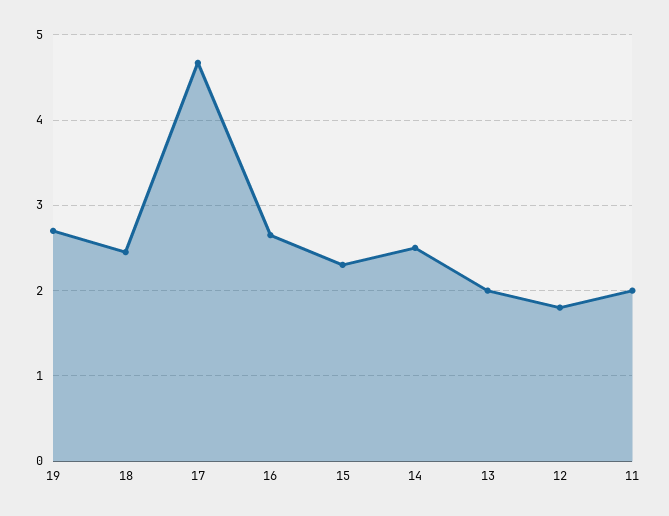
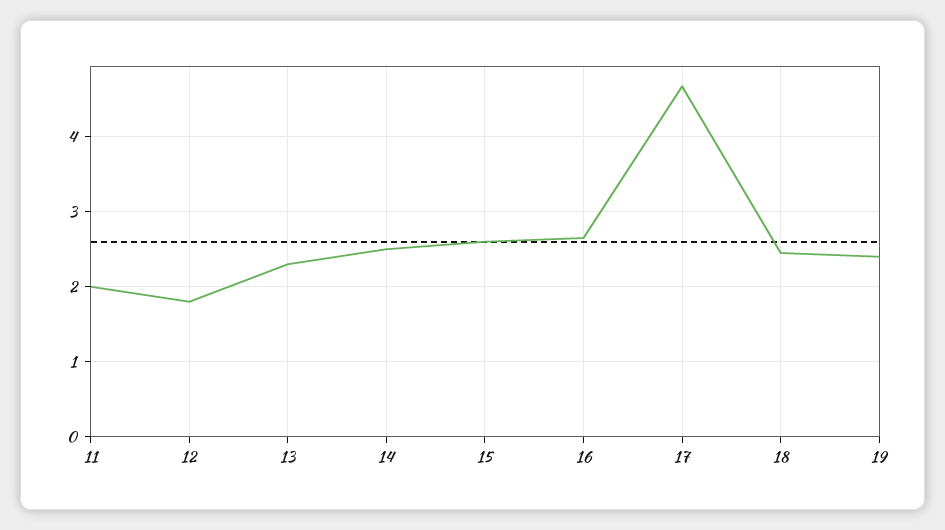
19: 2.7 -> 2.4
15: 2.3 -> 2.6
13: 2 -> 2.3

